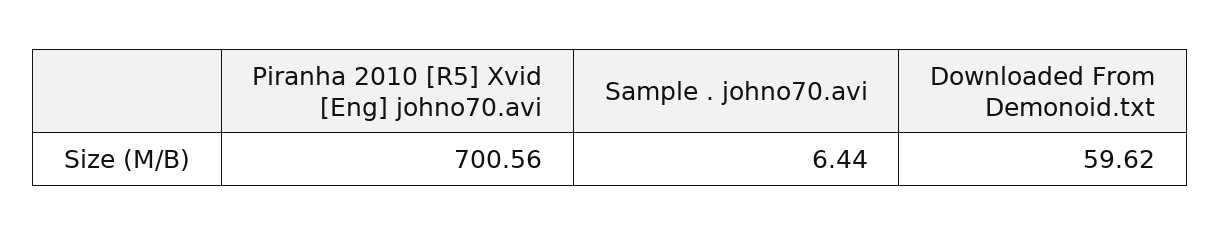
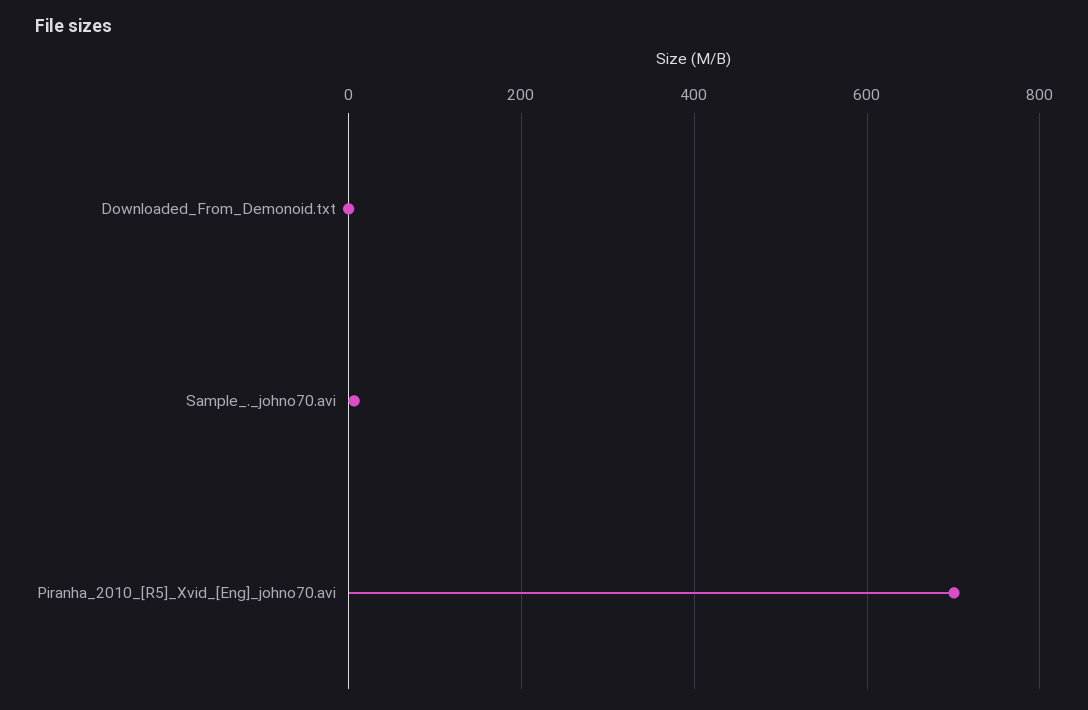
Downloaded From Demonoid.txt: 59.62 -> 0

